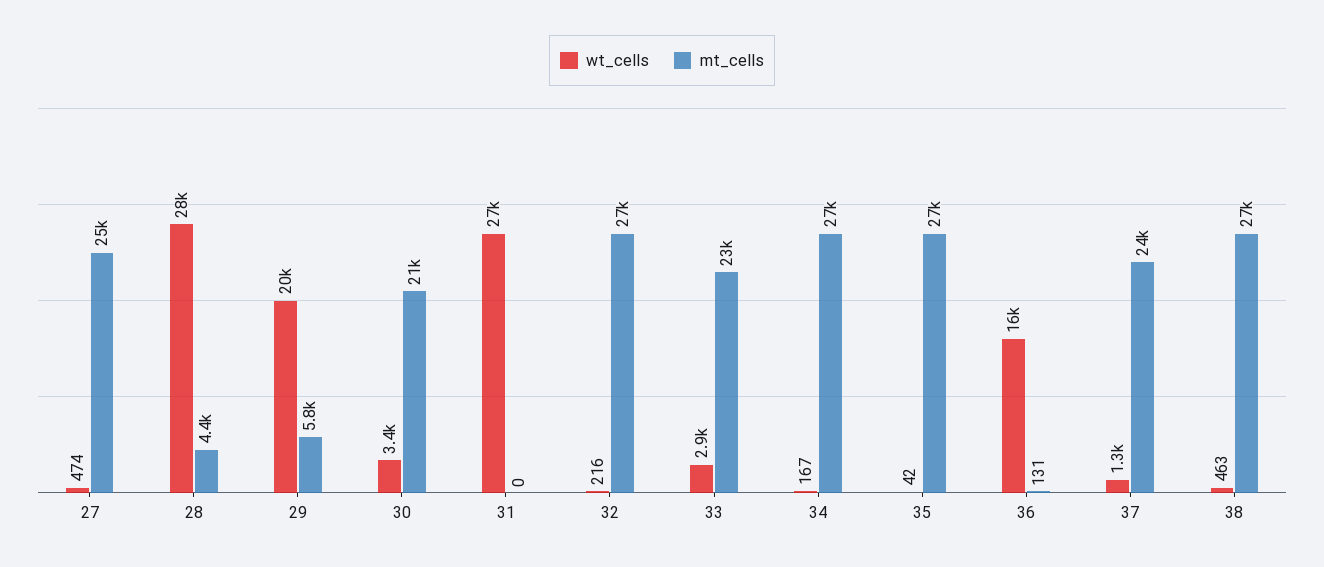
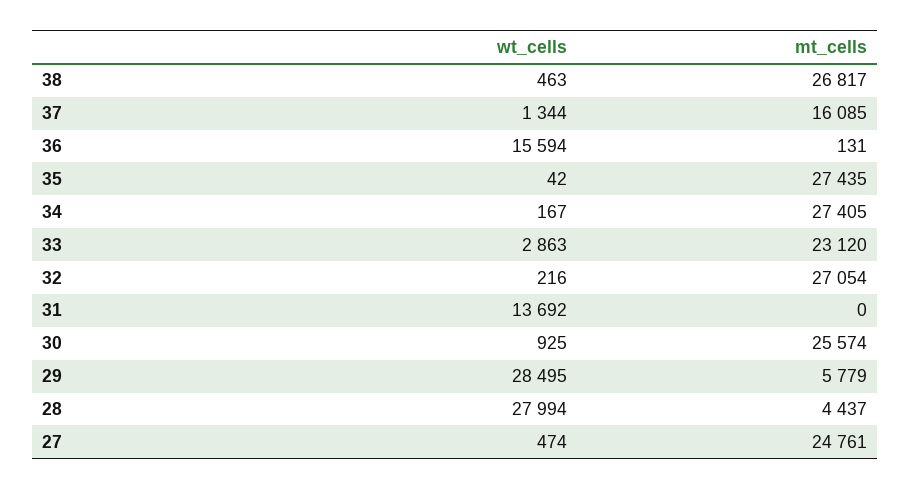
wt_cells, 29: 20000 -> 28495
wt_cells, 30: 3400 -> 925
mt_cells, 30: 21000 -> 25574
wt_cells, 31: 27000 -> 13692
mt_cells, 37: 24000 -> 16085

